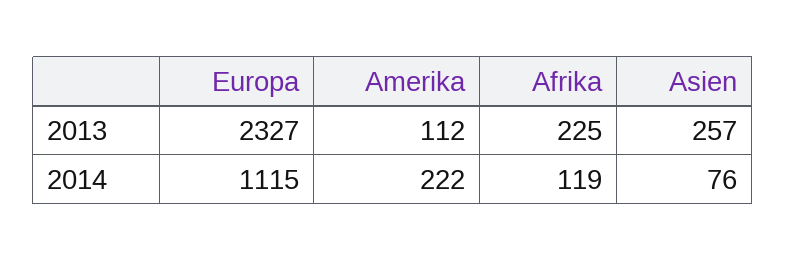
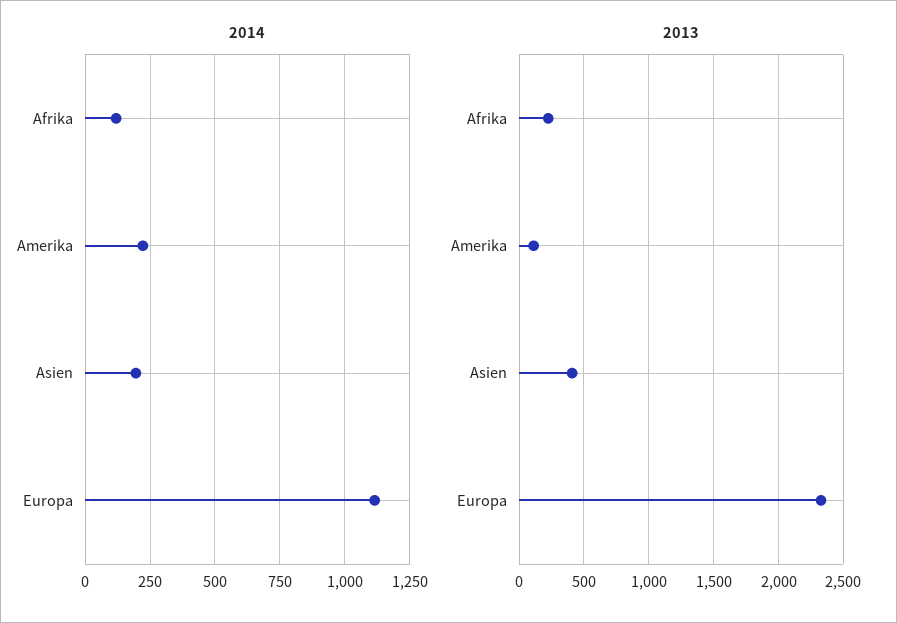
2013, Asien: 257 -> 400
2014, Asien: 76 -> 200

